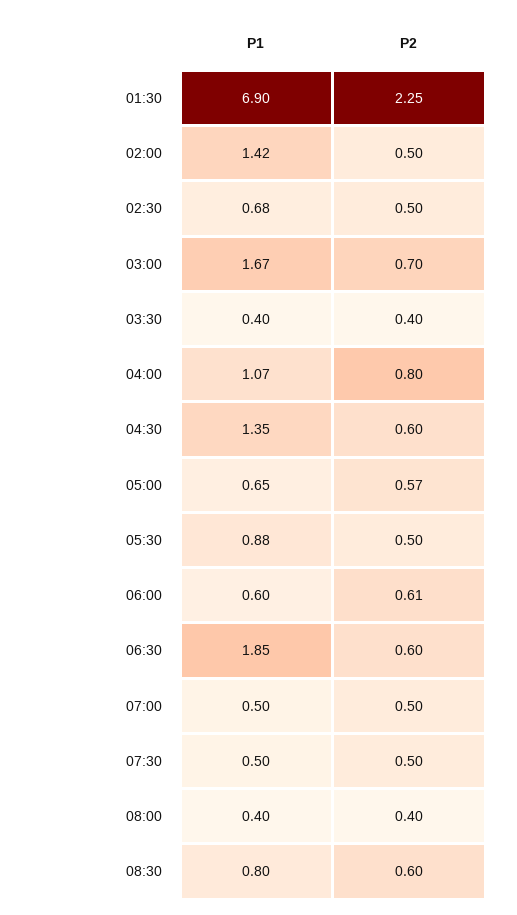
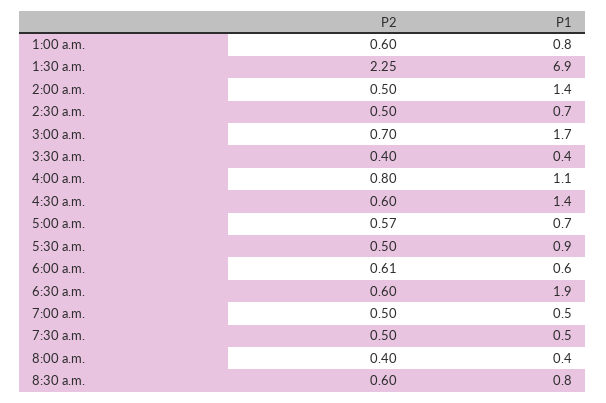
P2, 1:00 a.m.: none -> 0.6
P1, 1:00 a.m.: none -> 0.8

